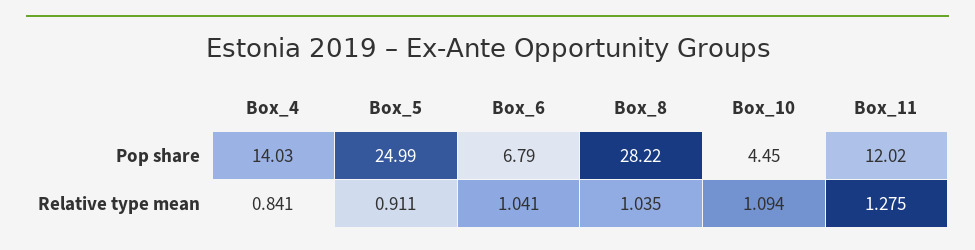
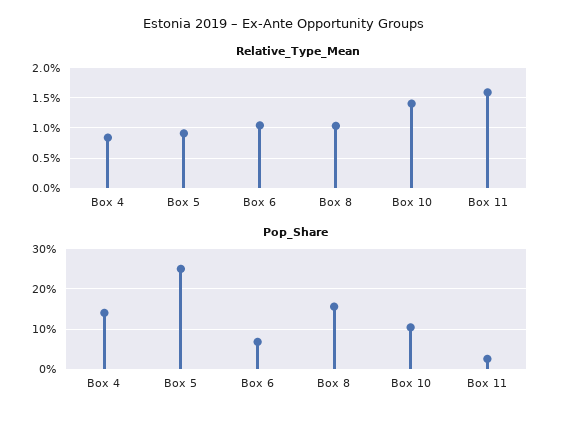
Pop share, Box_8: 28.22 -> 16
Pop share, Box_10: 4.45 -> 10
Pop share, Box_11: 12.02 -> 2
Relative type mean, Box_10: 1.094 -> 1.4
Relative type mean, Box_11: 1.275 -> 1.6

